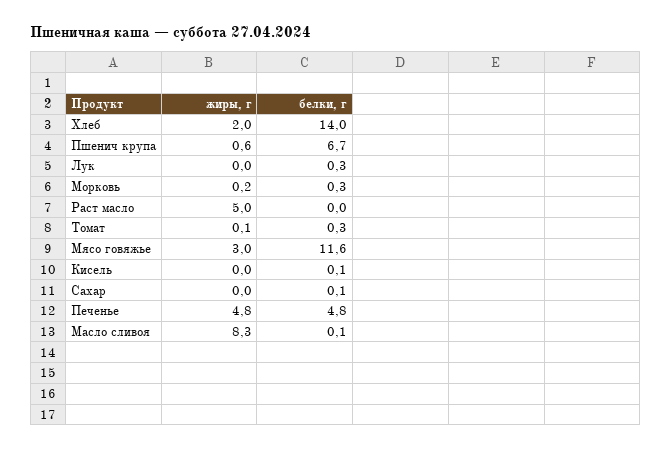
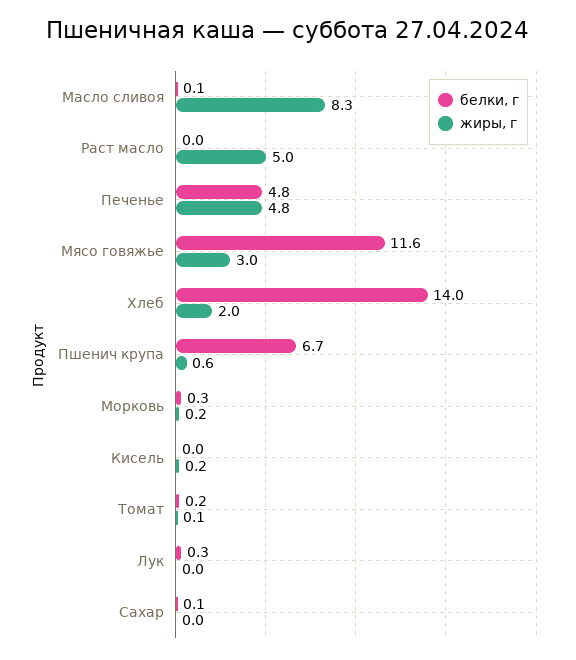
белки, г, Томат: 0.3 -> 0.2
жиры, г, Кисель: 0 -> 0.2
белки, г, Кисель: 0.1 -> 0

